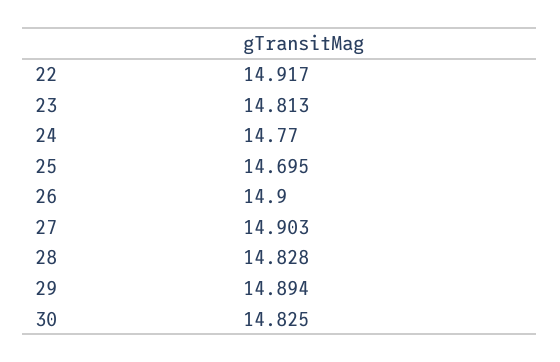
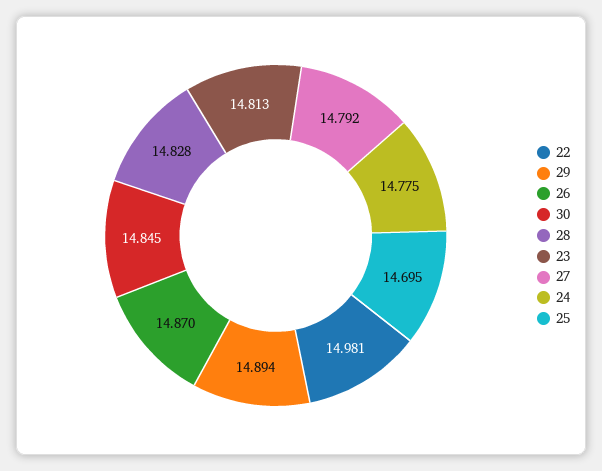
22: 14.917 -> 14.981
24: 14.77 -> 14.775
26: 14.9 -> 14.87
27: 14.903 -> 14.792
30: 14.825 -> 14.845

